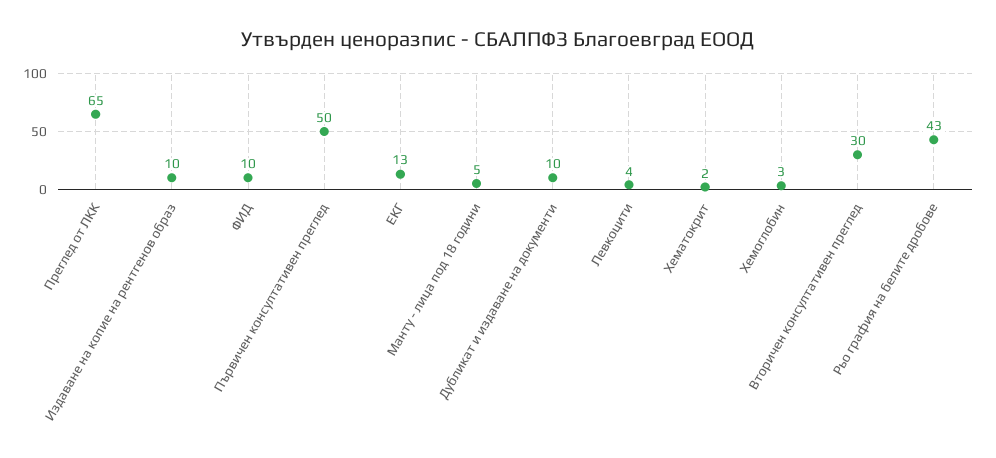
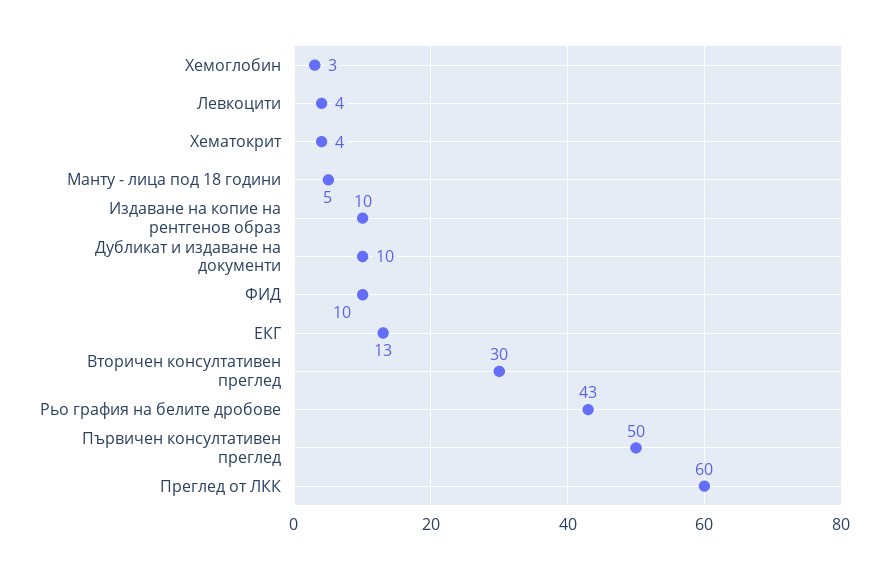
Преглед от ЛКК: 65 -> 60
Хематокрит: 2 -> 4

